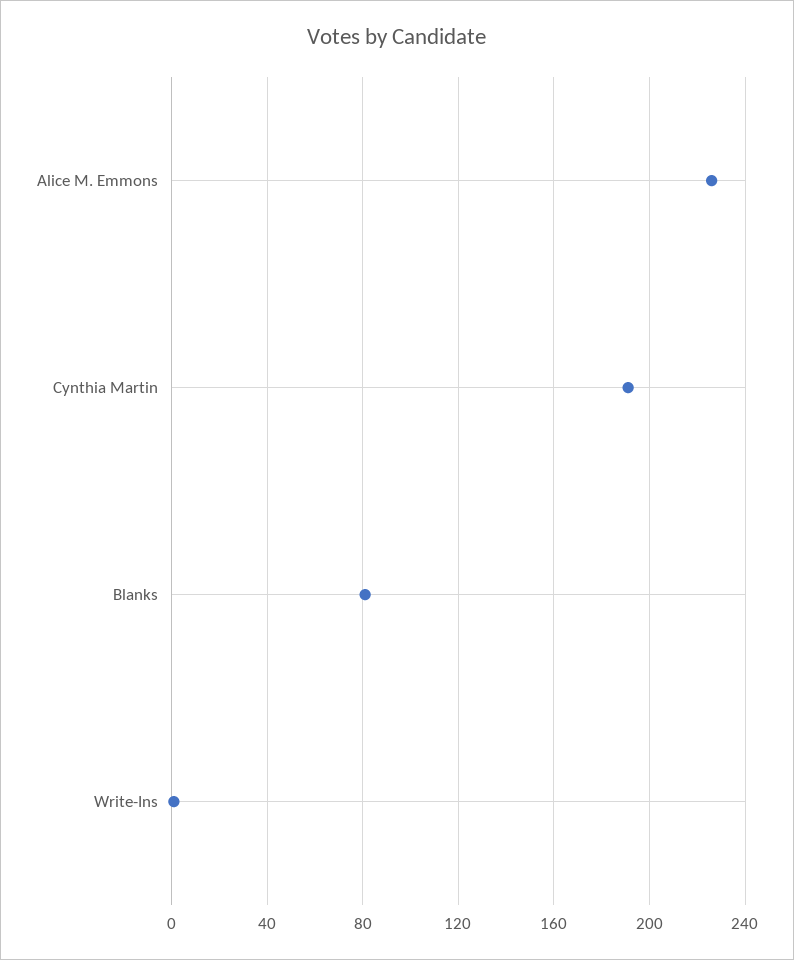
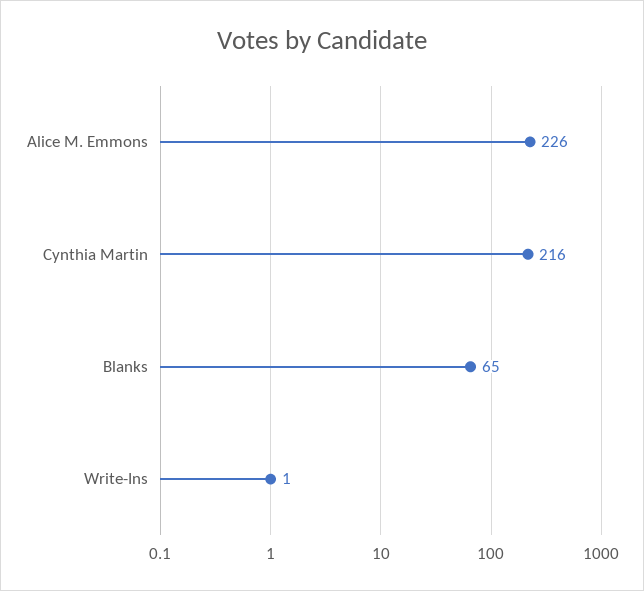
Cynthia Martin: 190 -> 216
Blanks: 80 -> 65

